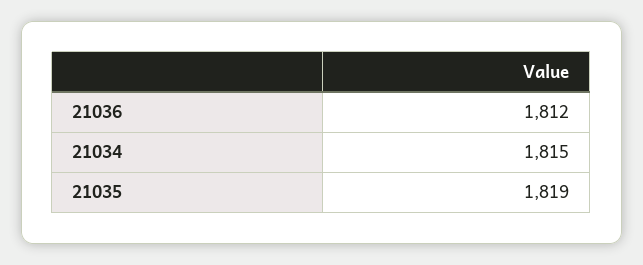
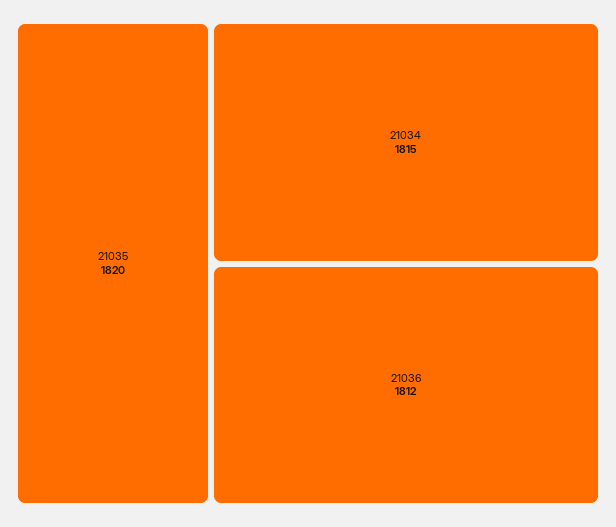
21035: 1819 -> 1820

